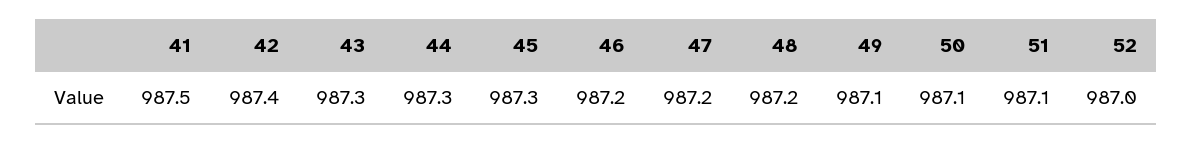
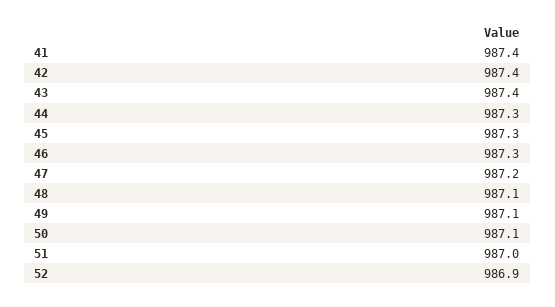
41: 987.5 -> 987.4
43: 987.3 -> 987.4
46: 987.2 -> 987.3
48: 987.2 -> 987.1
51: 987.1 -> 987
52: 987 -> 986.9

